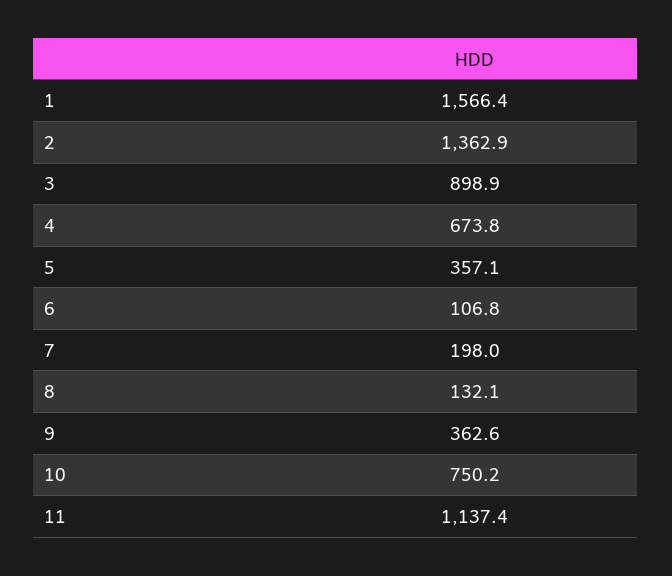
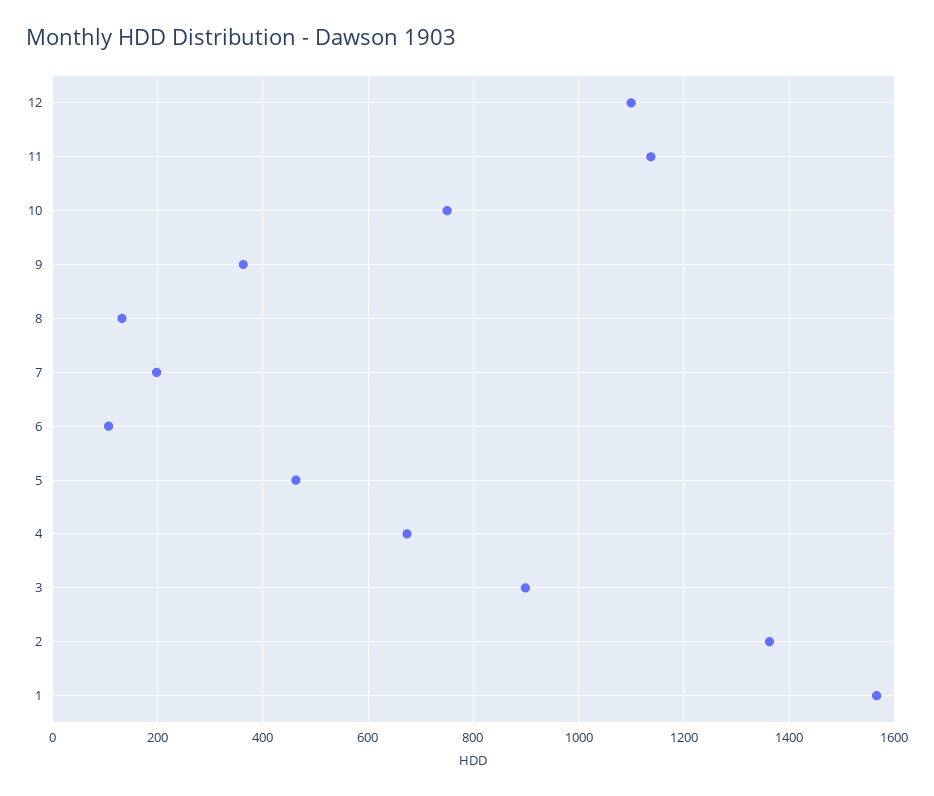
5: 357.1 -> 460
12: none -> 1100

